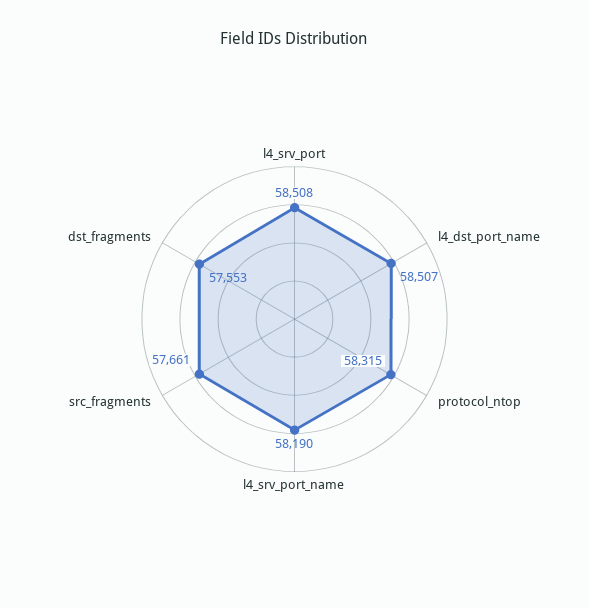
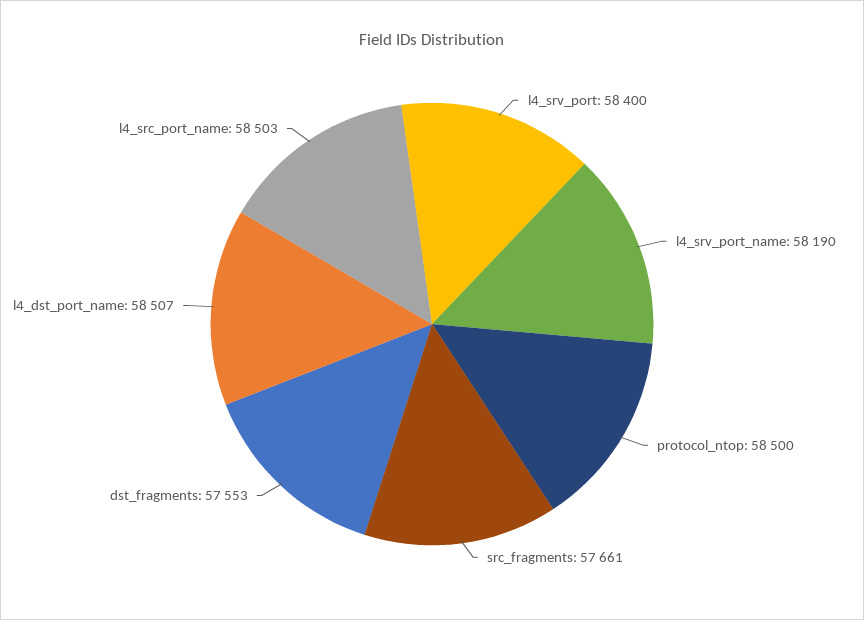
l4_srv_port: 58508 -> 58400
protocol_ntop: 58315 -> 58500
l4_src_port_name: none -> 58503

